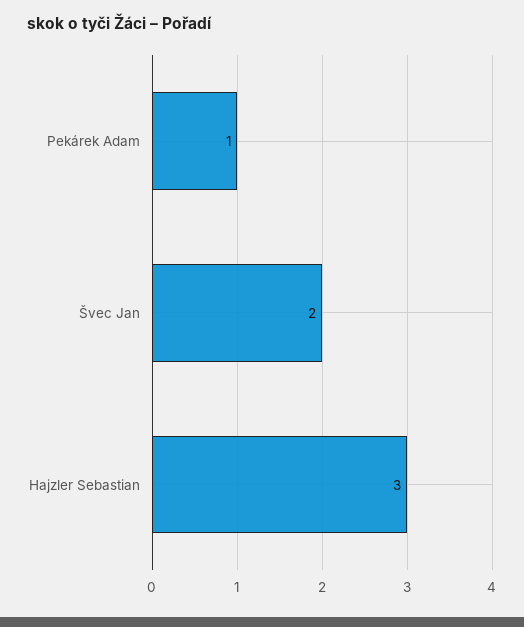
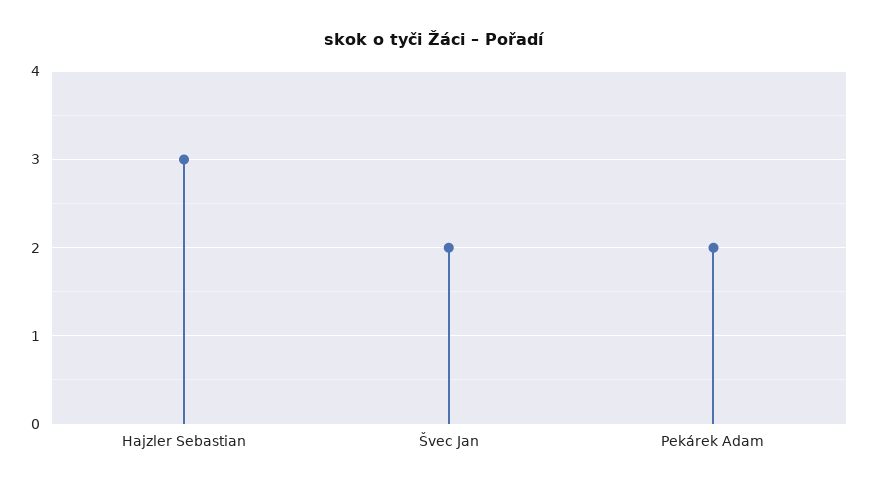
Pekárek Adam: 1 -> 2

